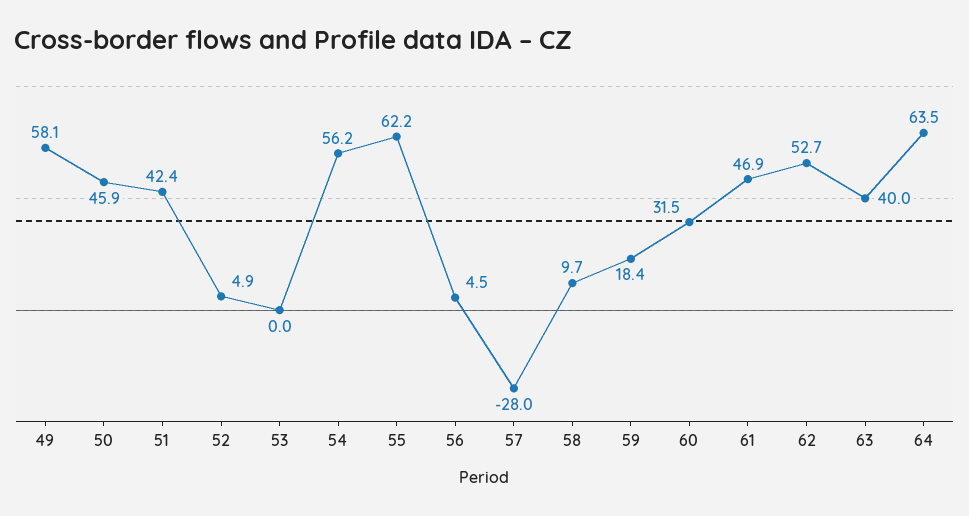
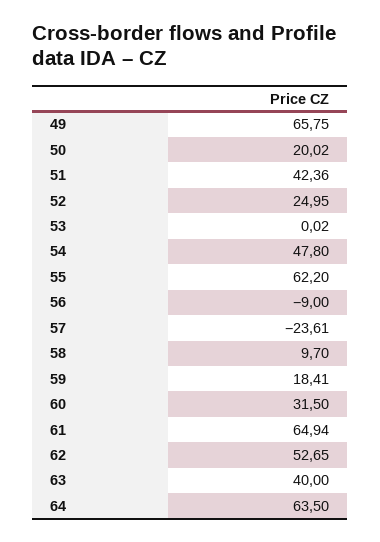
49: 58.1 -> 65.75
50: 45.9 -> 20.02
52: 4.9 -> 24.95
54: 56.2 -> 47.8
56: 4.5 -> -9
57: -28 -> -23.61
61: 46.9 -> 64.94

